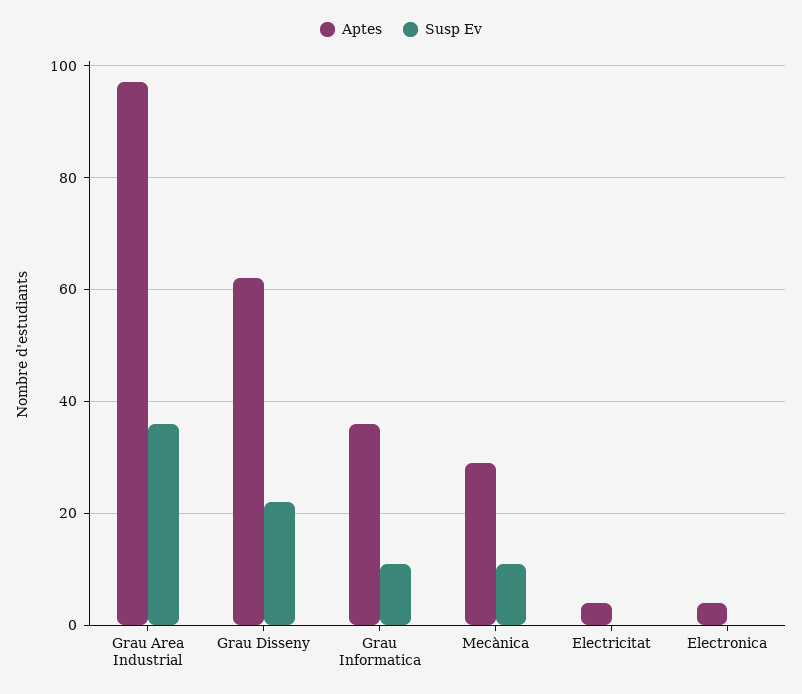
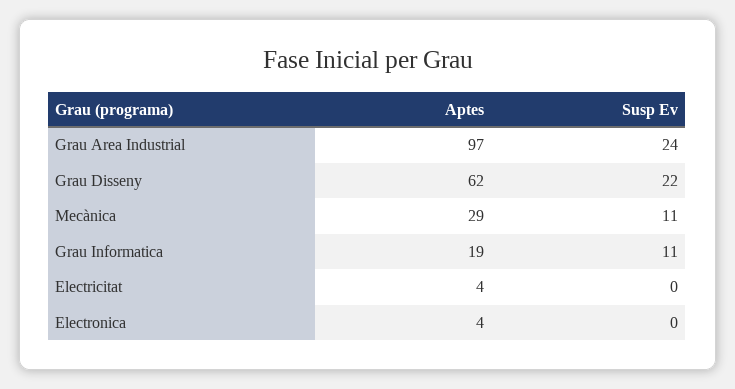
Susp Ev, Grau Area Industrial: 35 -> 24
Aptes, Grau Informatica: 35 -> 19

